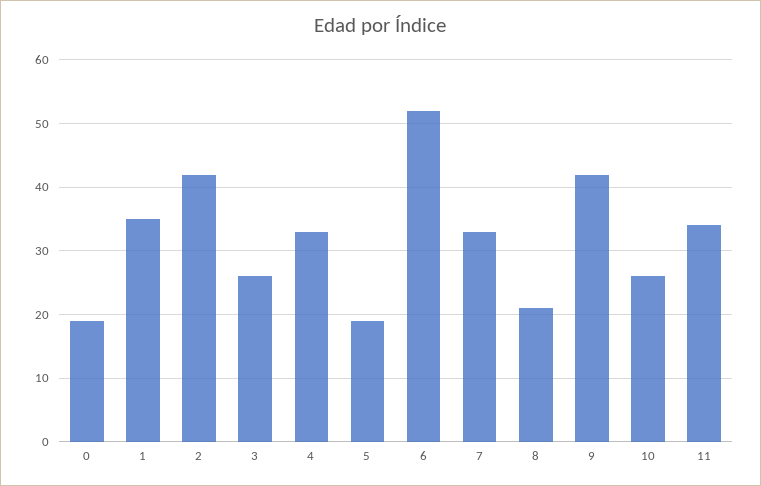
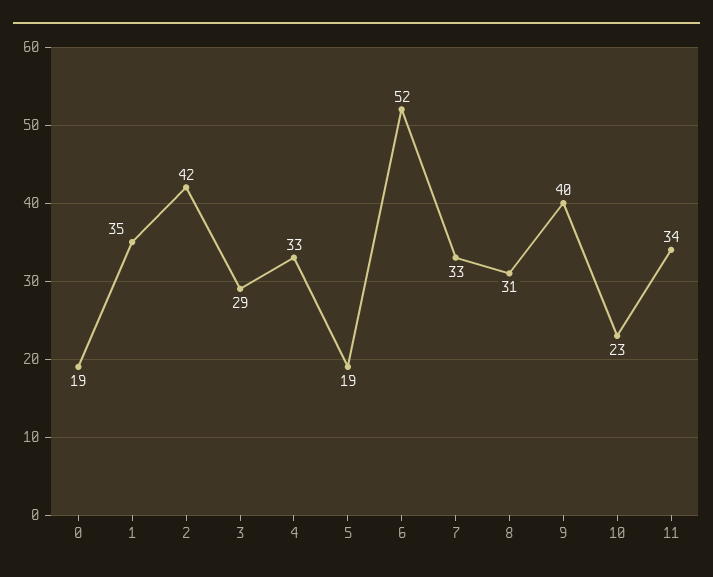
3: 26 -> 29
8: 21 -> 31
9: 42 -> 40
10: 26 -> 23

